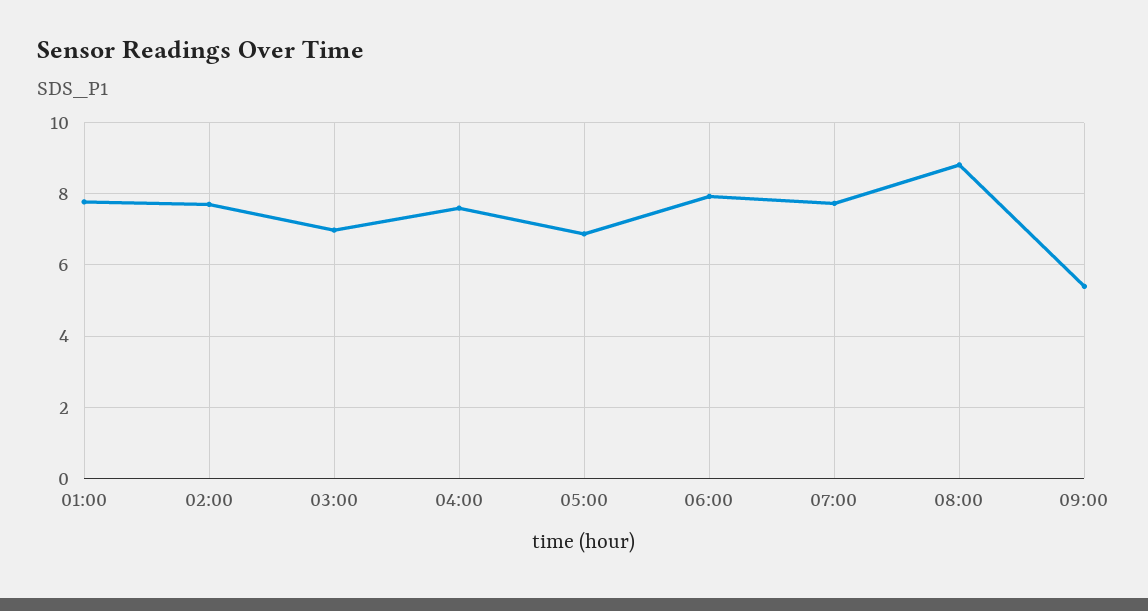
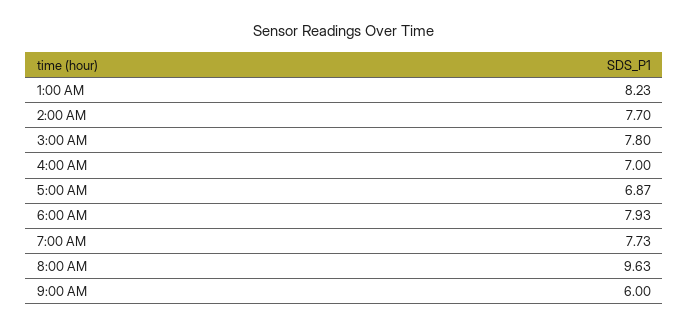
01:00: 7.8 -> 8.23
03:00: 7 -> 7.8
04:00: 7.6 -> 7
08:00: 8.8 -> 9.63
09:00: 5.4 -> 6

